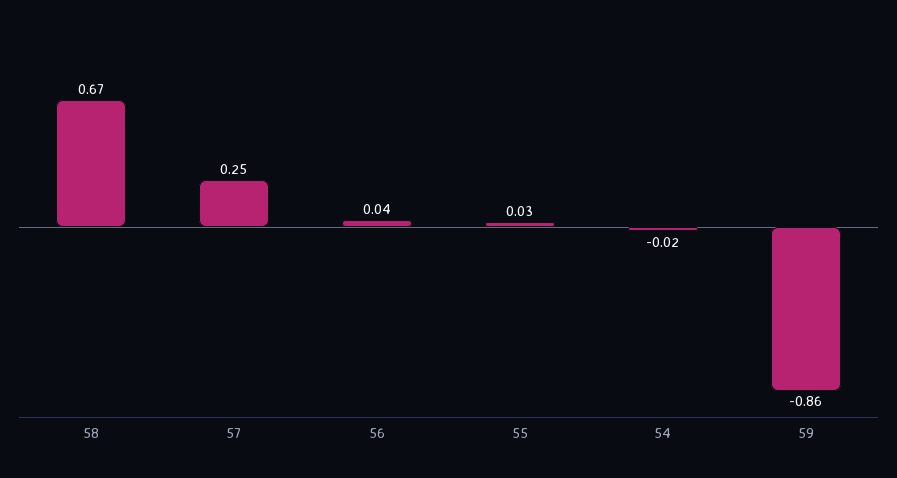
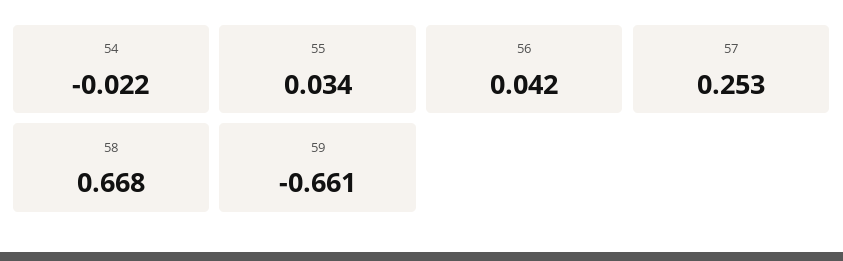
59: -0.86 -> -0.661

